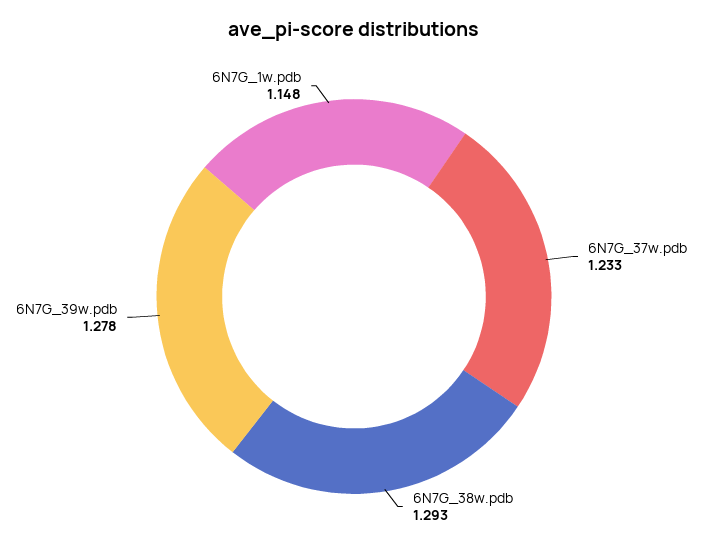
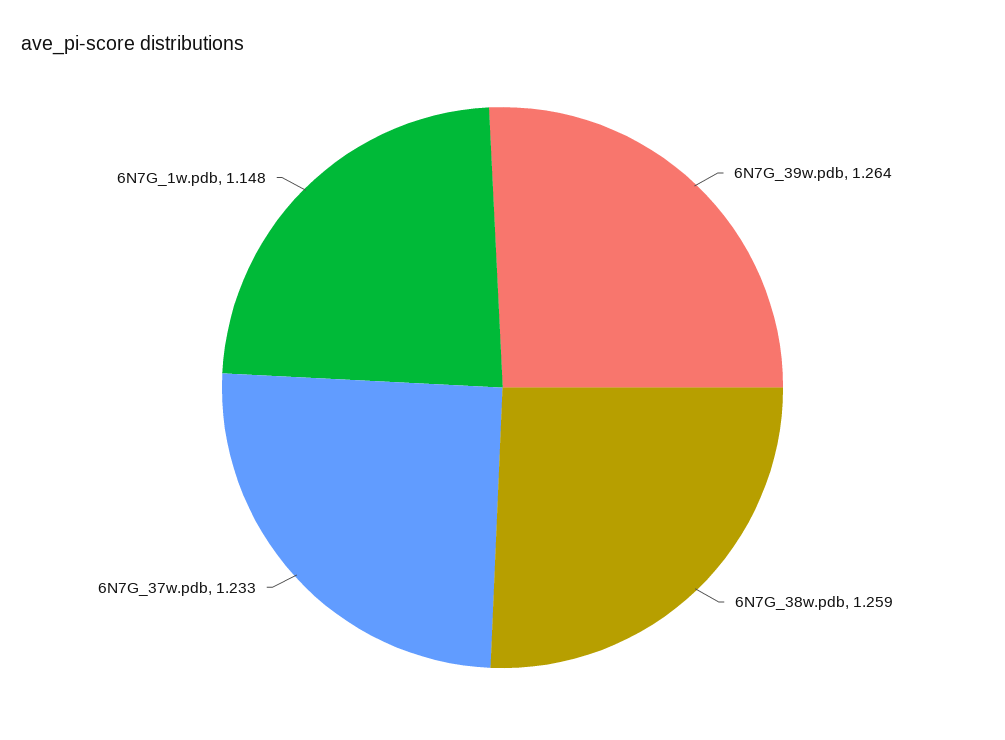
6N7G_38w.pdb: 1.293 -> 1.259
6N7G_39w.pdb: 1.278 -> 1.264

